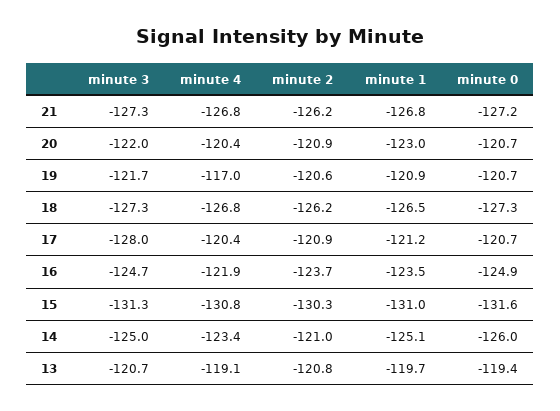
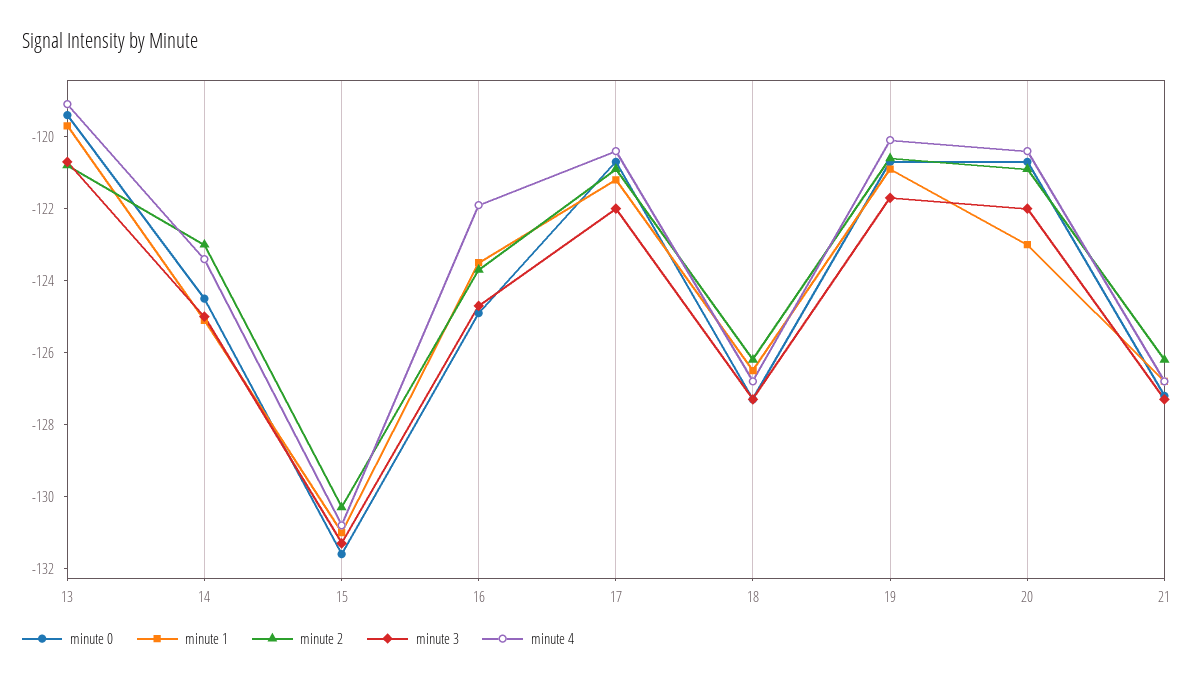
minute 4, 19: -117 -> -120
minute 3, 17: -128 -> -122
minute 2, 14: -121 -> -123
minute 0, 14: -126 -> -124.5

